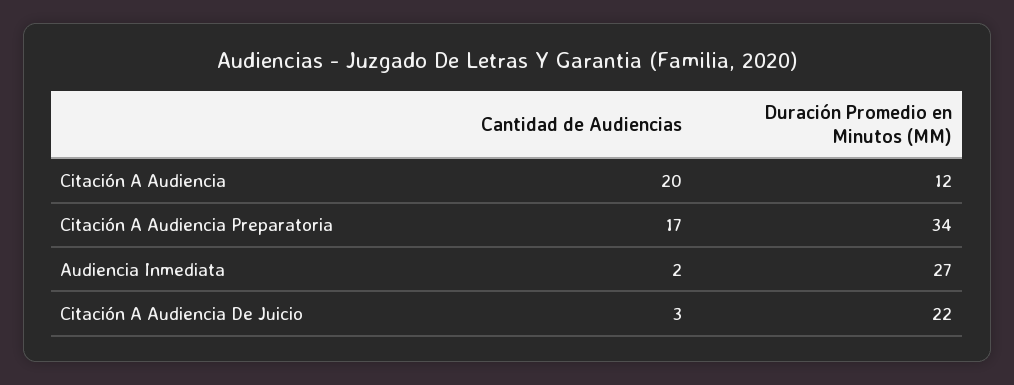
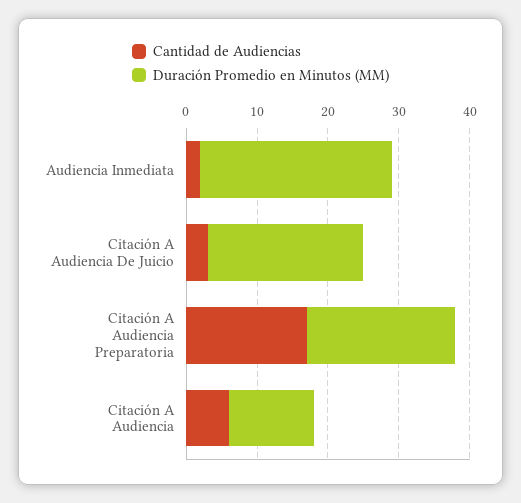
Cantidad de Audiencias, Citación A Audiencia: 20 -> 5
Duración Promedio en Minutos (MM), Citación A Audiencia Preparatoria: 34 -> 20

